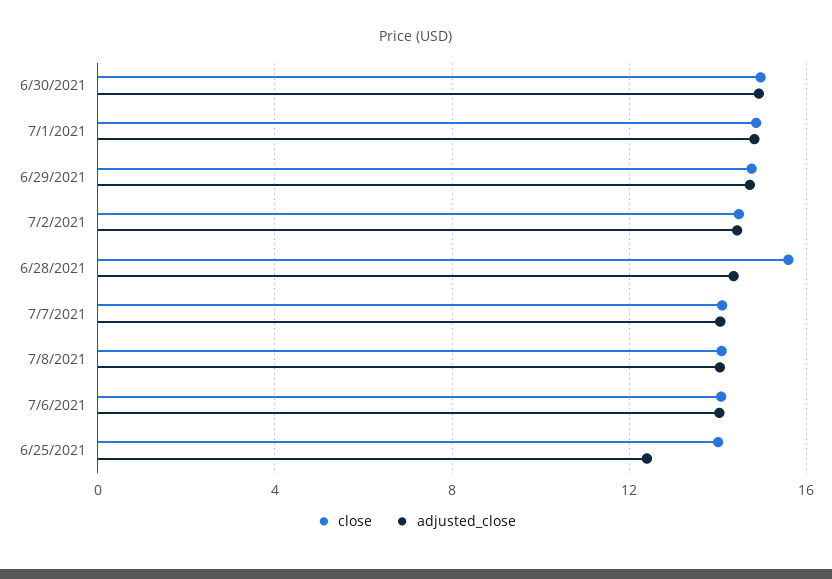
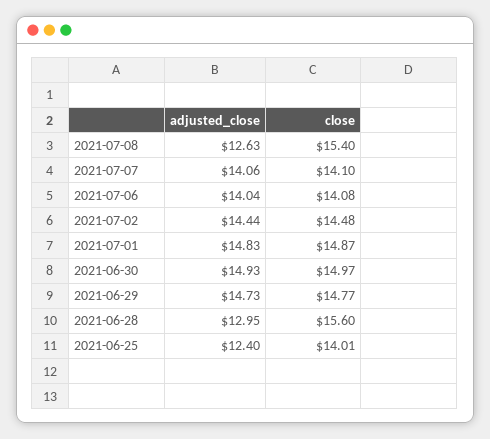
adjusted_close, 6/28/2021: 14.5 -> 12.95
close, 7/8/2021: 14 -> 15.4
adjusted_close, 7/8/2021: 14 -> 12.63

